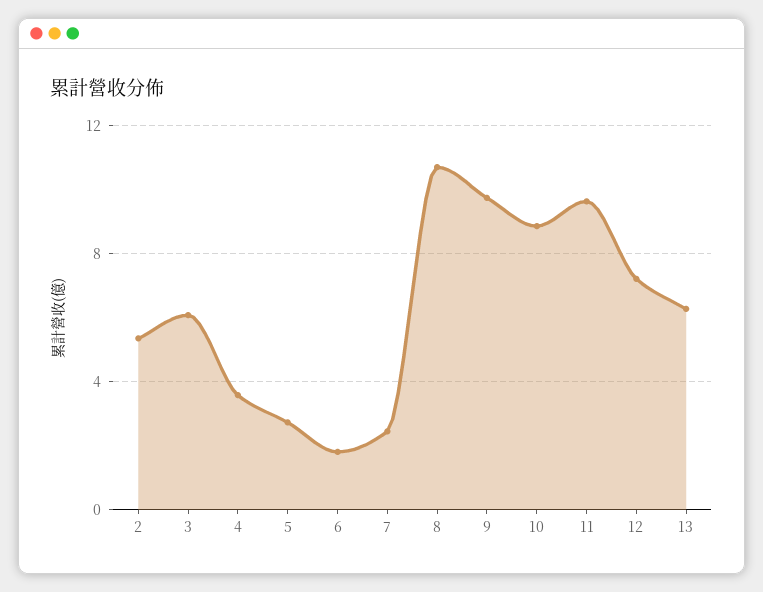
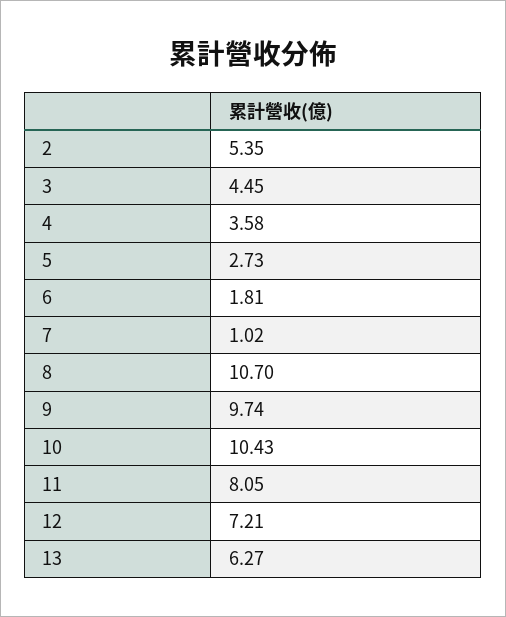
3: 6 -> 4.45
7: 2.5 -> 1.02
10: 9 -> 10.43
11: 9.5 -> 8.05

